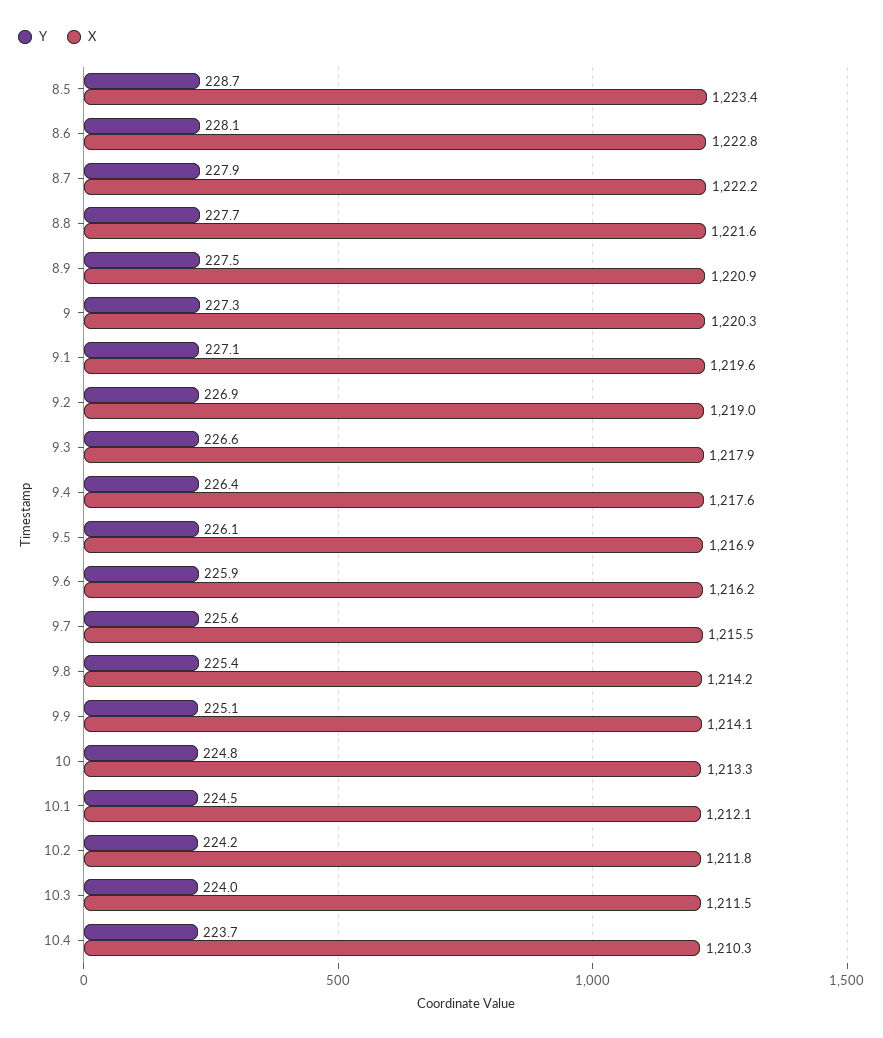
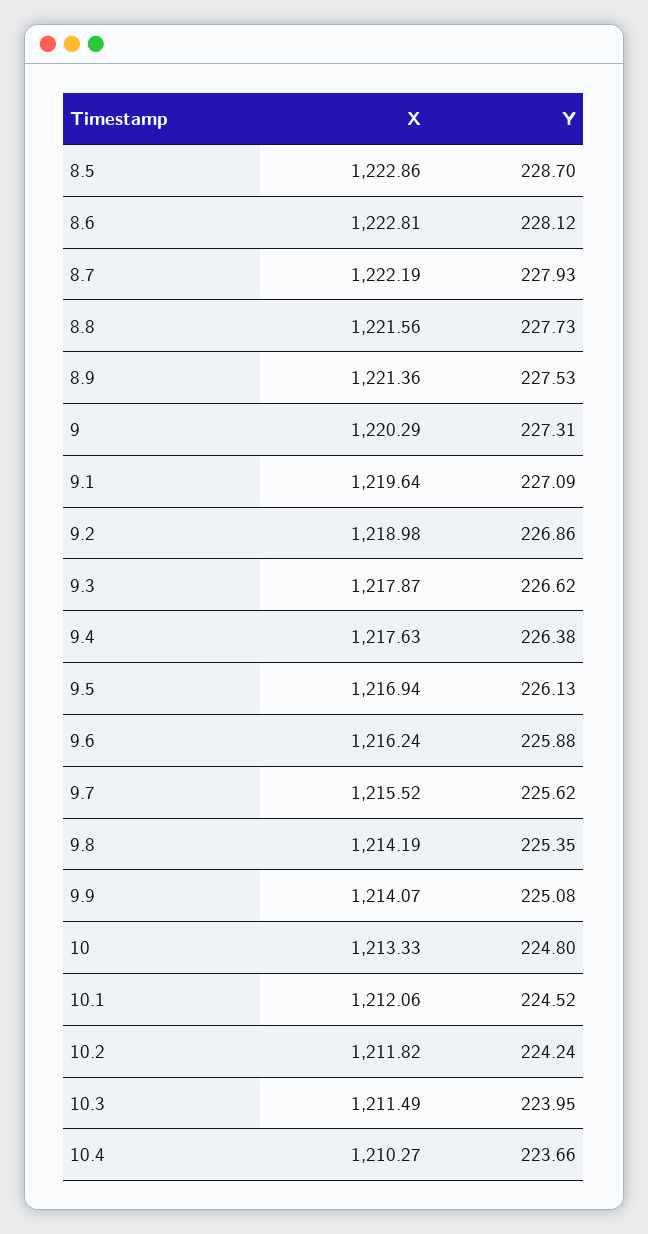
X, 8.5: 1223.4 -> 1222.86
X, 8.9: 1220.9 -> 1221.36

